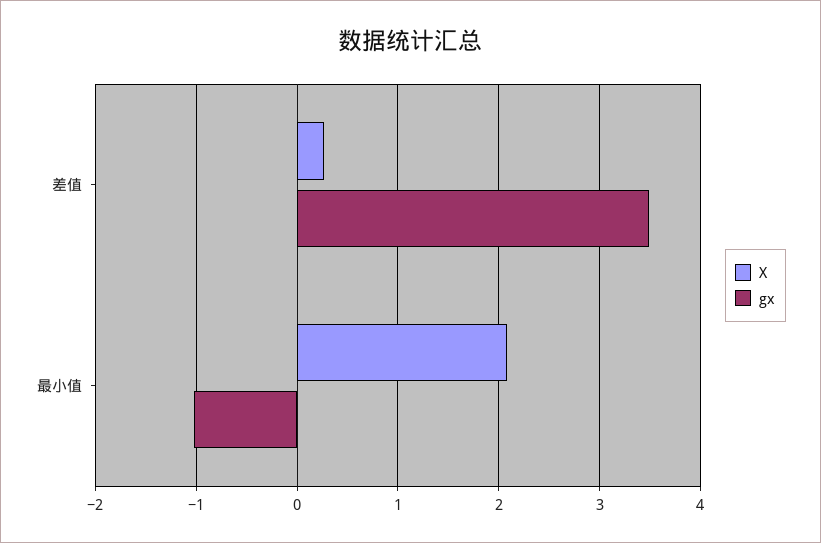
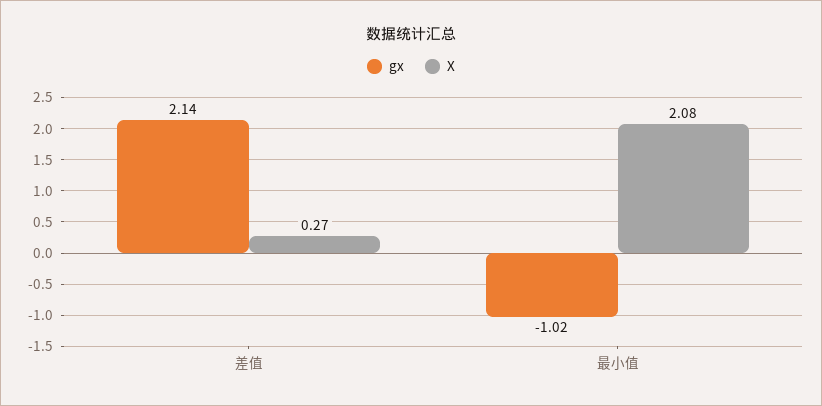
gx, 差值: 3.5 -> 2.14

